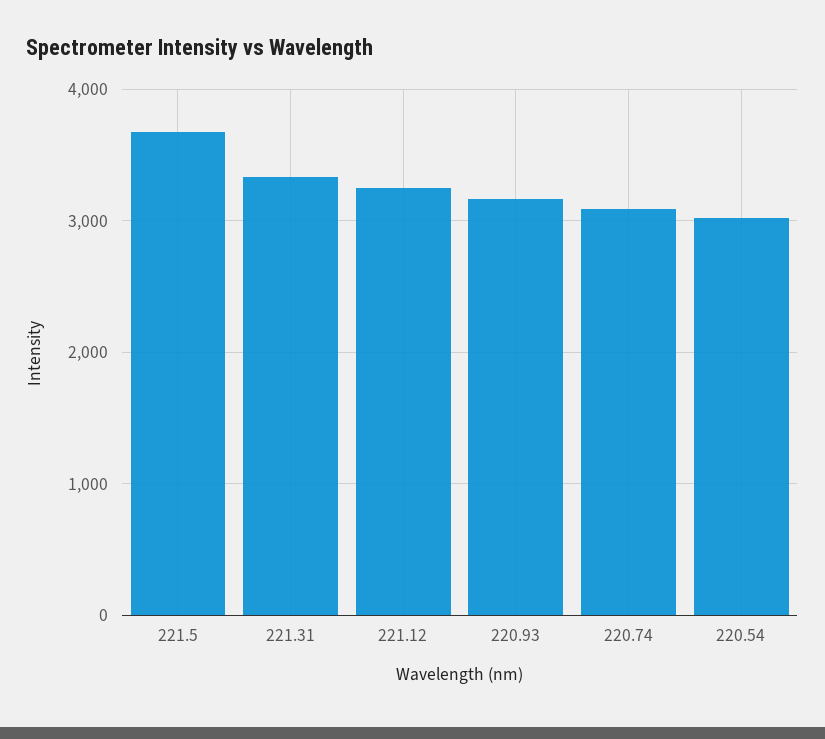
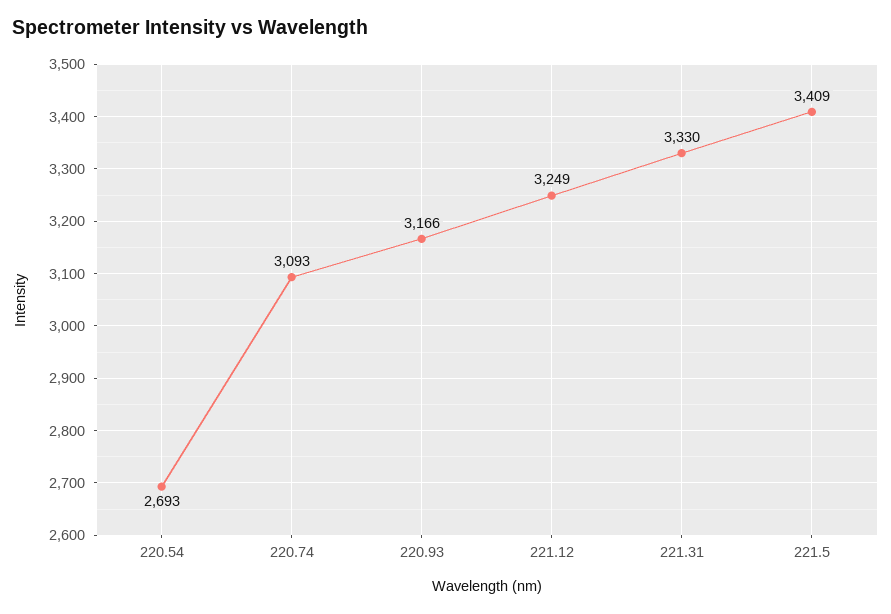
221.5: 3700 -> 3409
220.54: 3000 -> 2693

